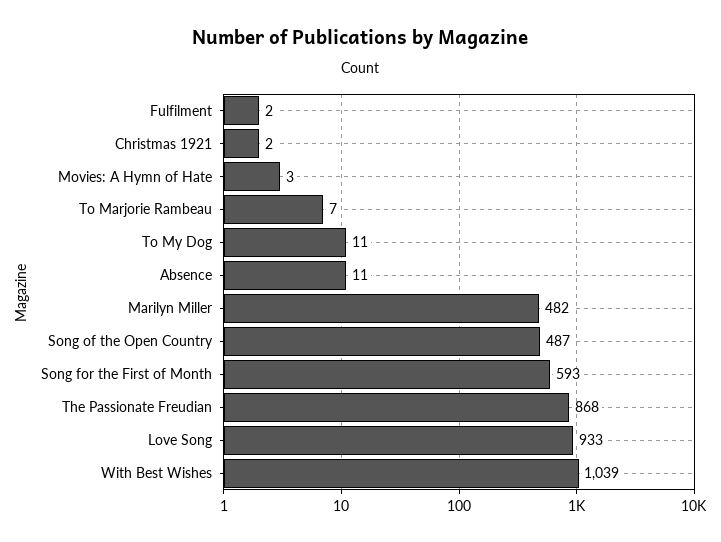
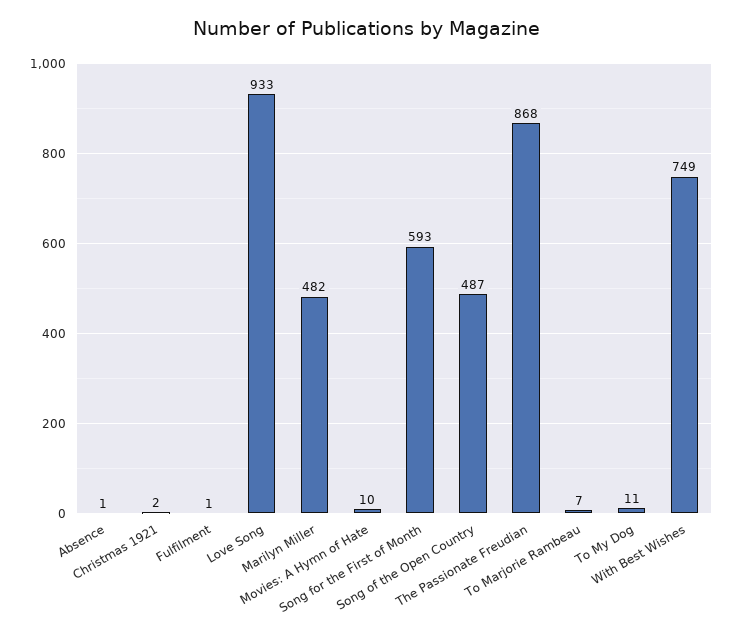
Fulfilment: 2 -> 1
Movies: A Hymn of Hate: 3 -> 10
Absence: 11 -> 1
With Best Wishes: 1039 -> 749

